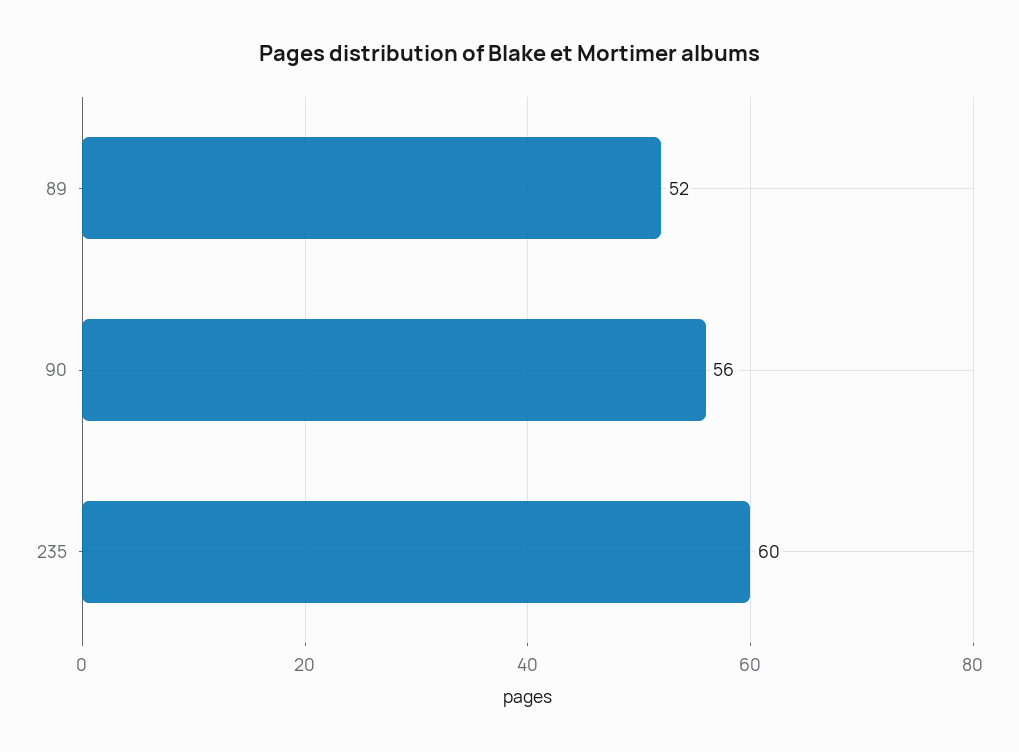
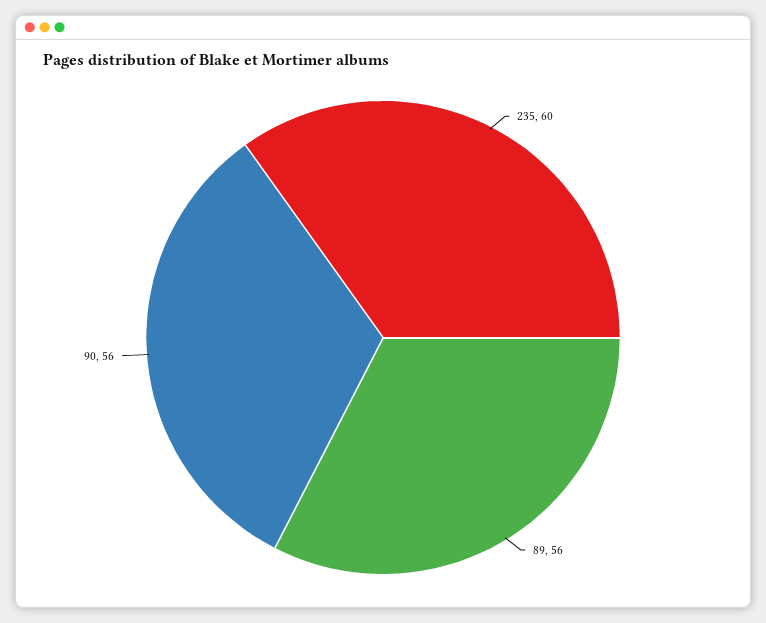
89: 52 -> 56

